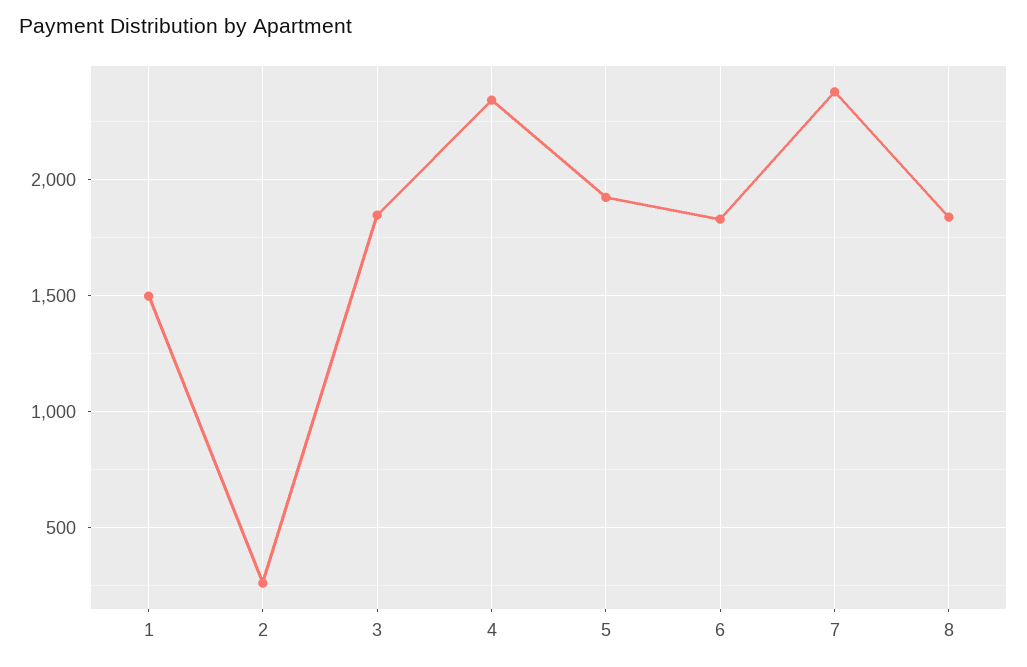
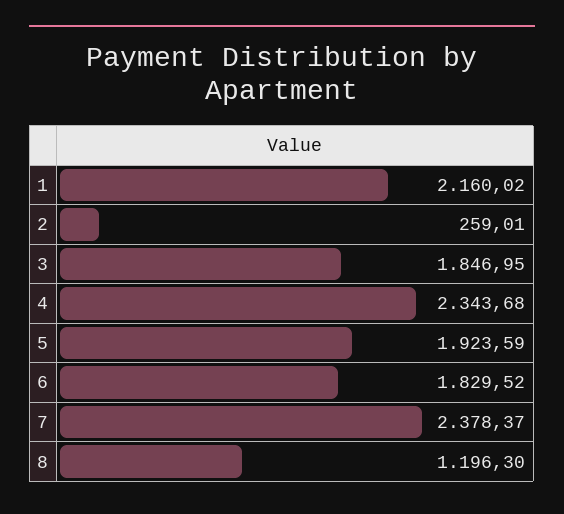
1: 1500 -> 2160.02
8: 1850 -> 1196.3

